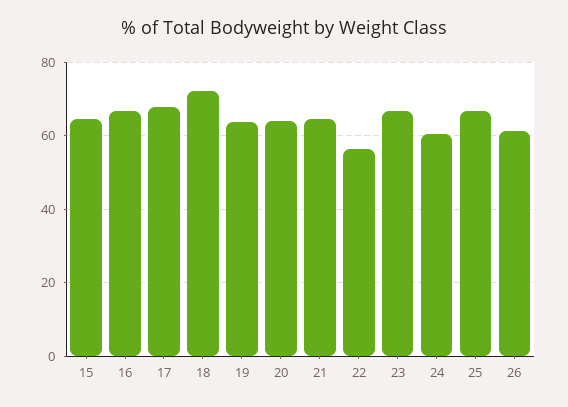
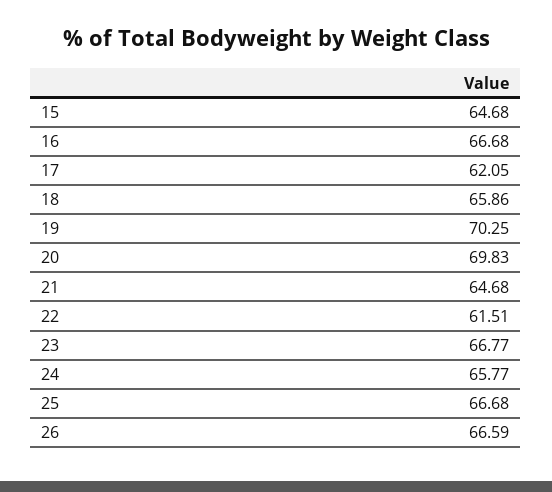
17: 68 -> 62.05
18: 72 -> 65.86
19: 64 -> 70.25
20: 64 -> 69.83
22: 56 -> 61.51
24: 60 -> 65.77
26: 62 -> 66.59

